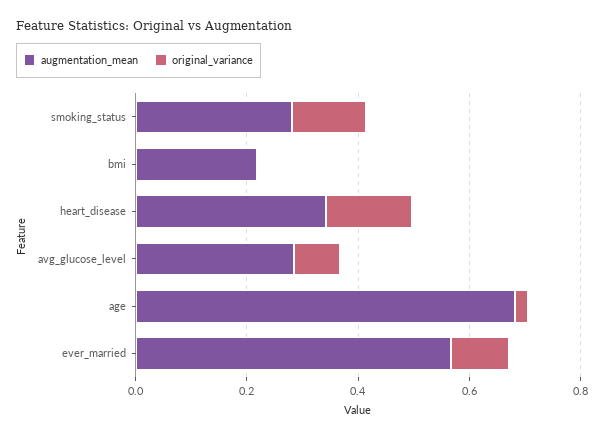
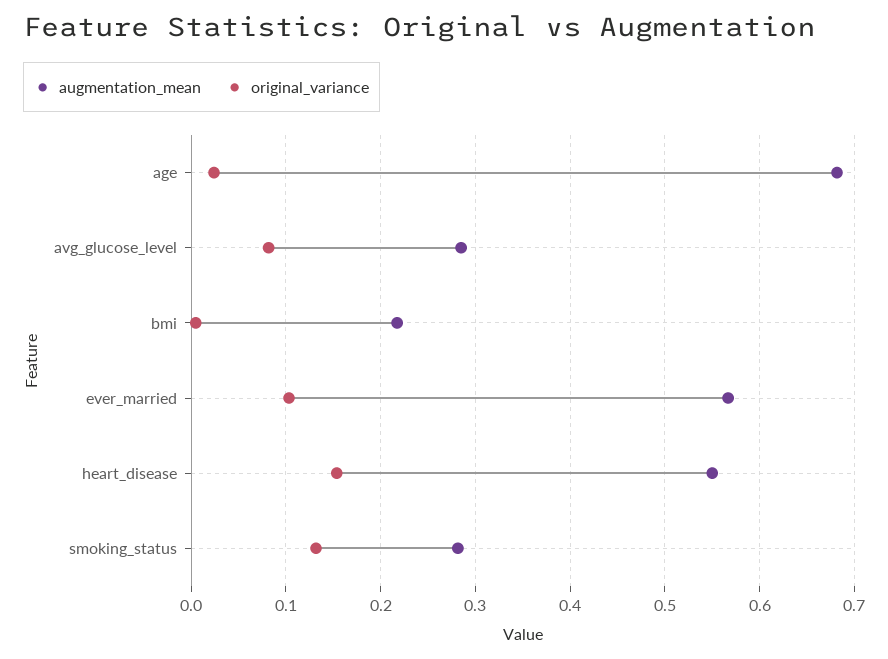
augmentation_mean, heart_disease: 0.35 -> 0.55

